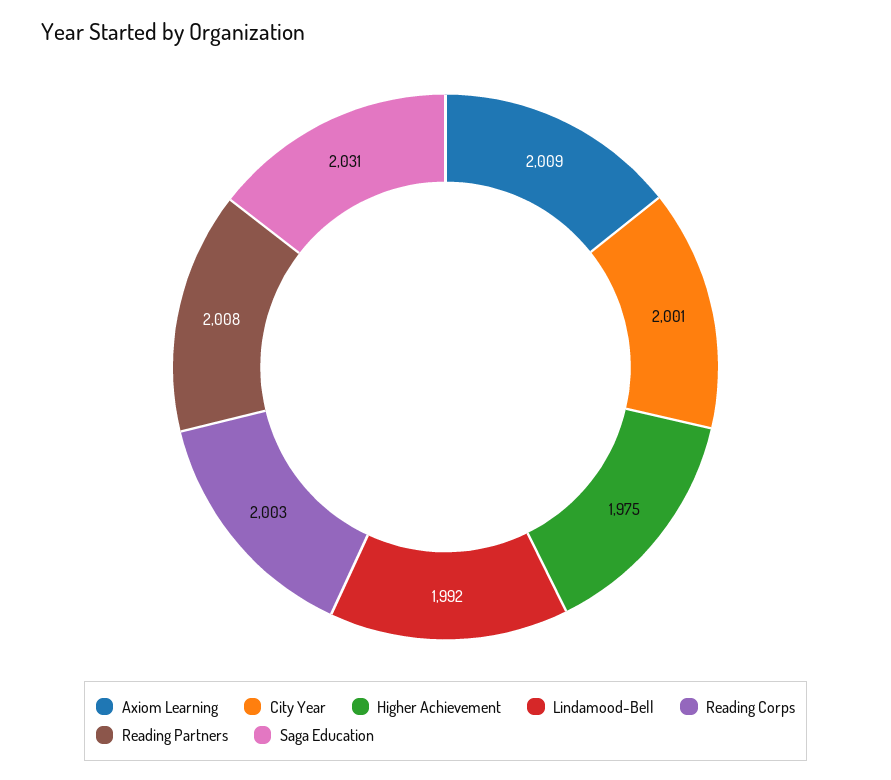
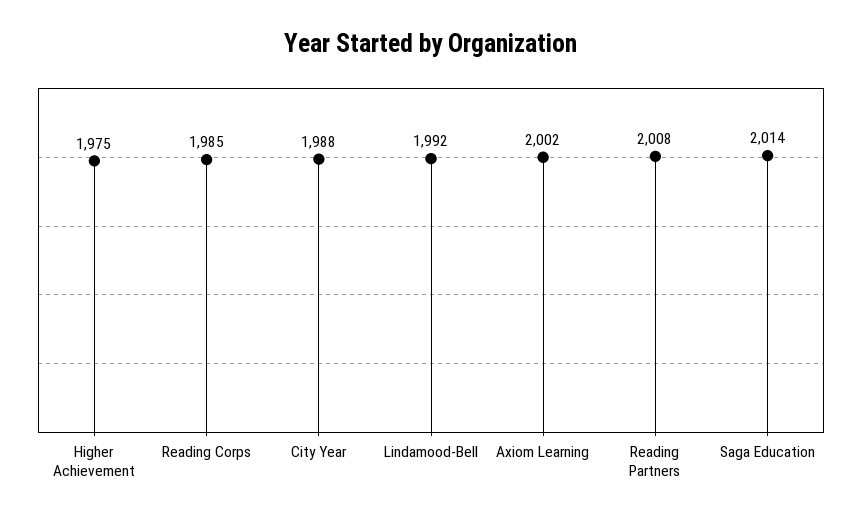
Axiom Learning: 2009 -> 2002
City Year: 2001 -> 1988
Reading Corps: 2003 -> 1985
Saga Education: 2031 -> 2014

